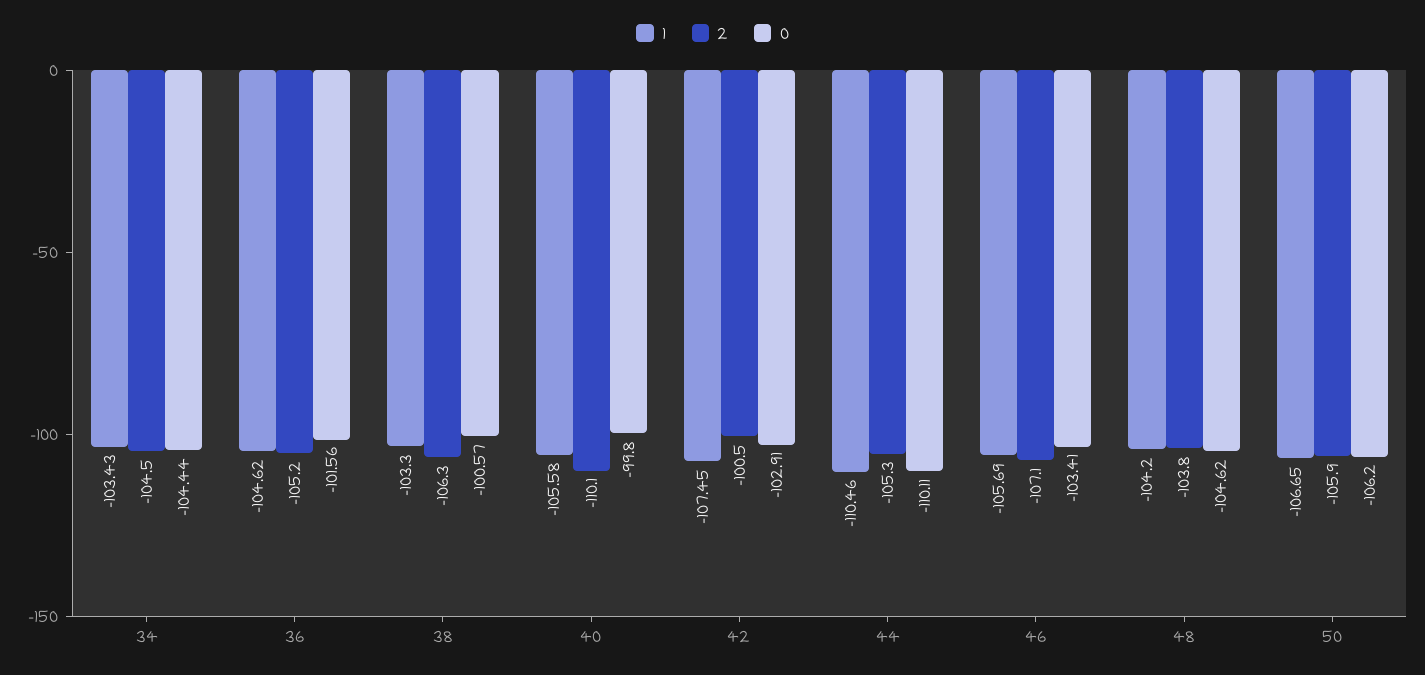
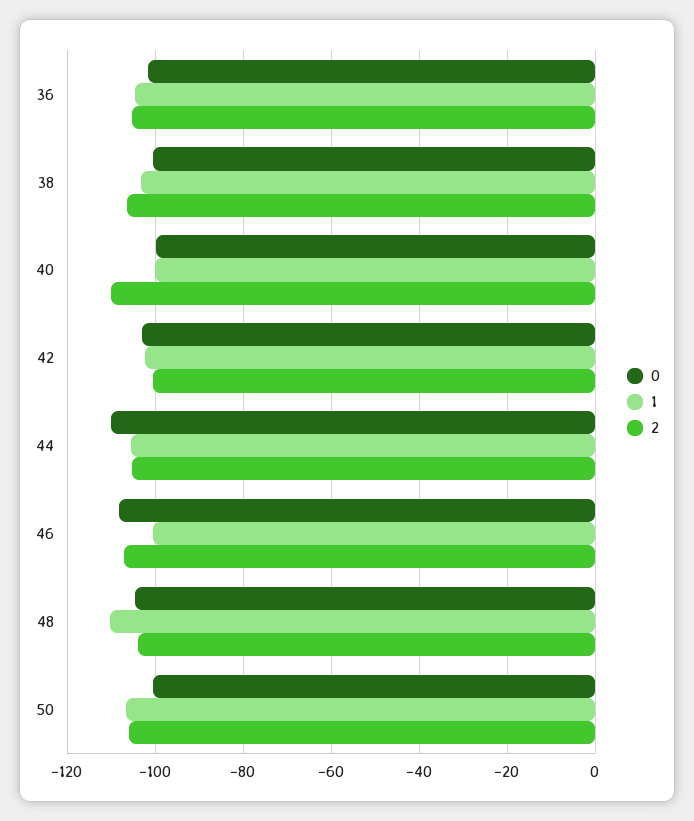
1, 34: -103.43 -> none
2, 34: -104.5 -> none
0, 34: -104.44 -> none
1, 40: -105.58 -> -100
1, 42: -107.45 -> -102
1, 44: -110.46 -> -106
1, 46: -105.69 -> -100
0, 46: -103.41 -> -108
1, 48: -104.2 -> -110
0, 50: -106.2 -> -100

